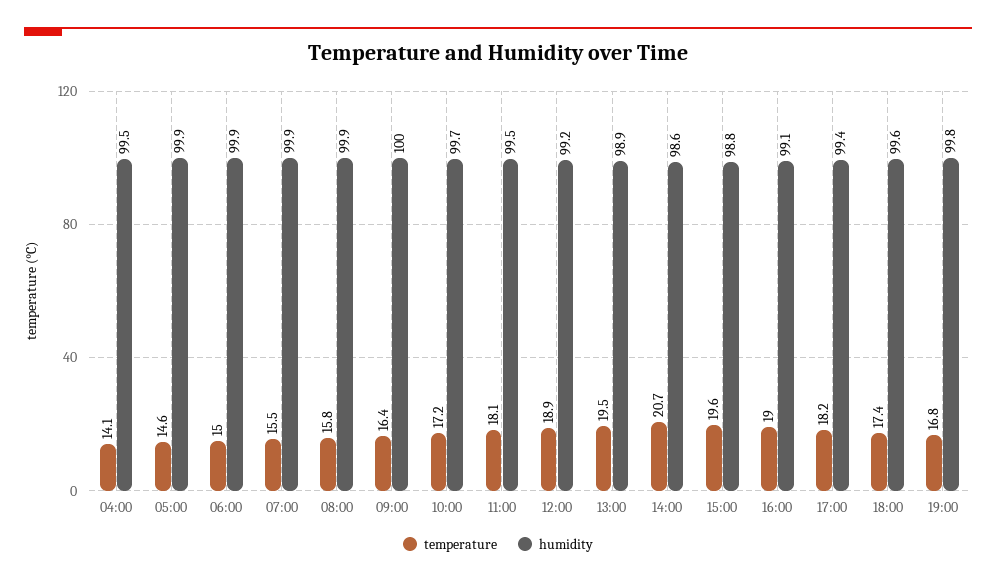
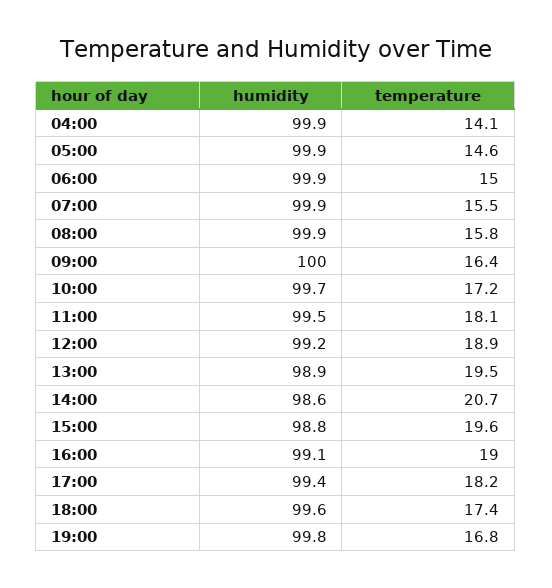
humidity, 04:00: 99.5 -> 99.9

